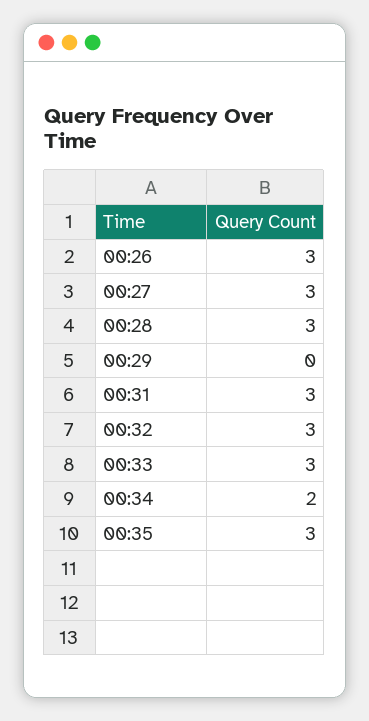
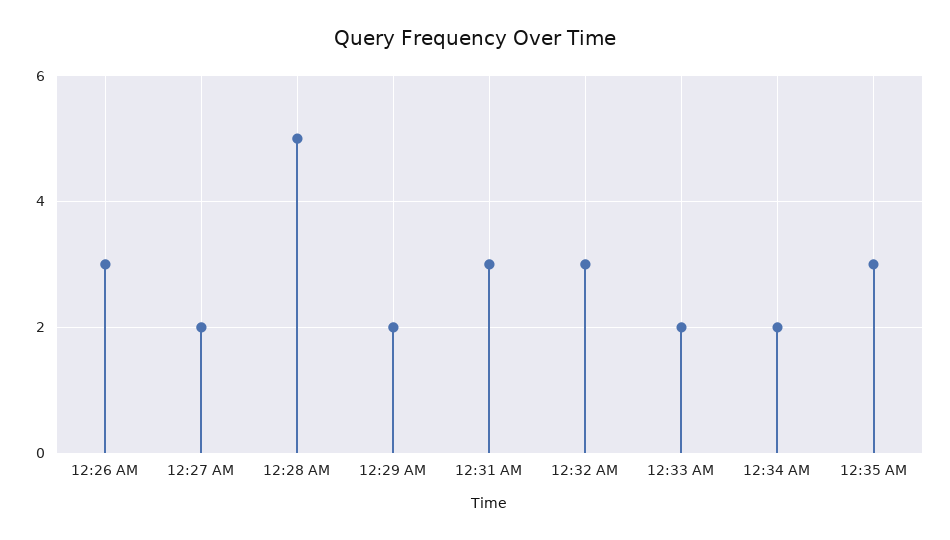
00:27: 3 -> 2
00:28: 3 -> 5
00:29: 0 -> 2
00:33: 3 -> 2

